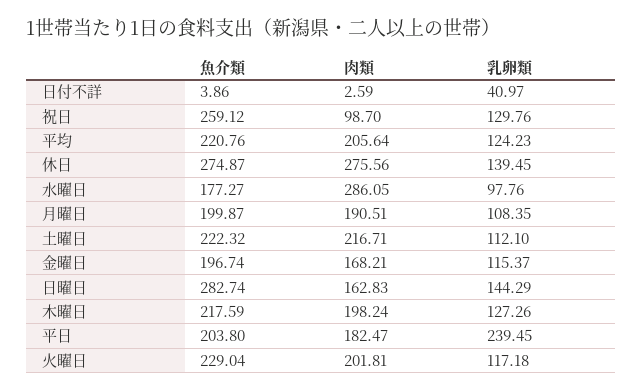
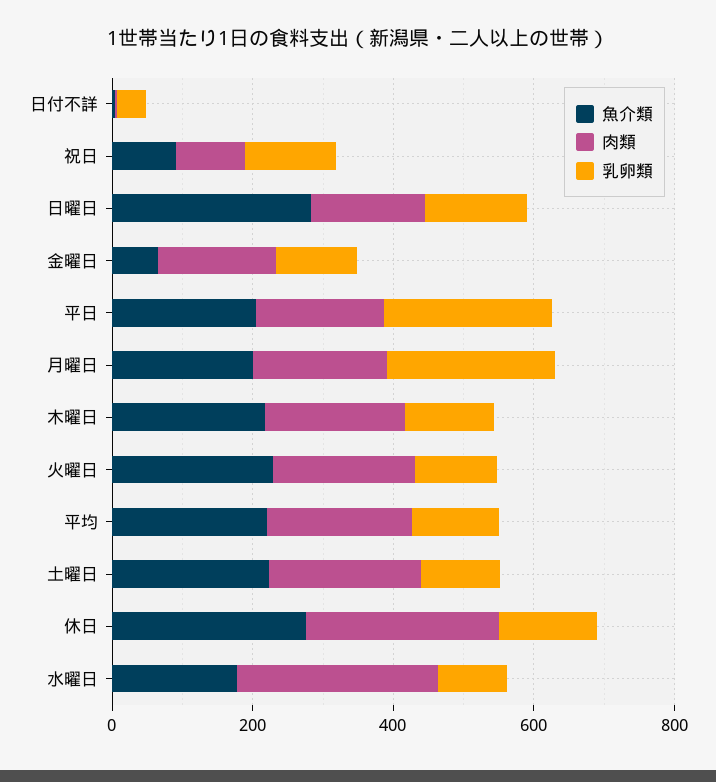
魚介類, 祝日: 259.12 -> 100
乳卵類, 月曜日: 108.35 -> 250
魚介類, 金曜日: 196.74 -> 50

